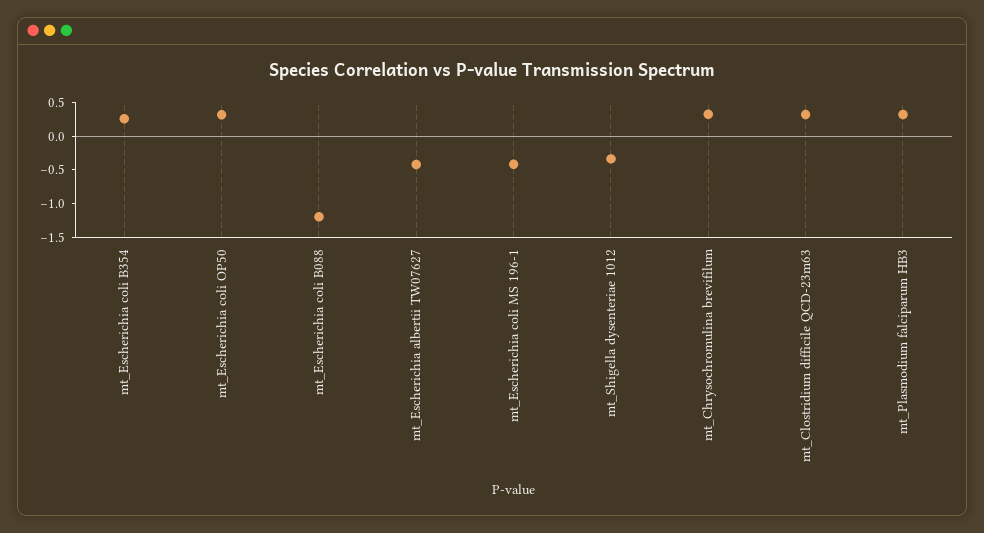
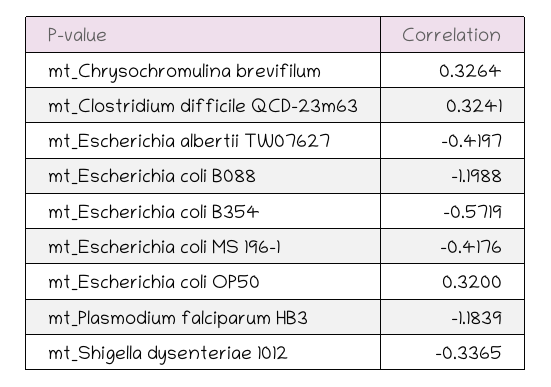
mt_Escherichia coli B354: 0.25 -> -0.5719
mt_Plasmodium falciparum HB3: 0.25 -> -1.1839

